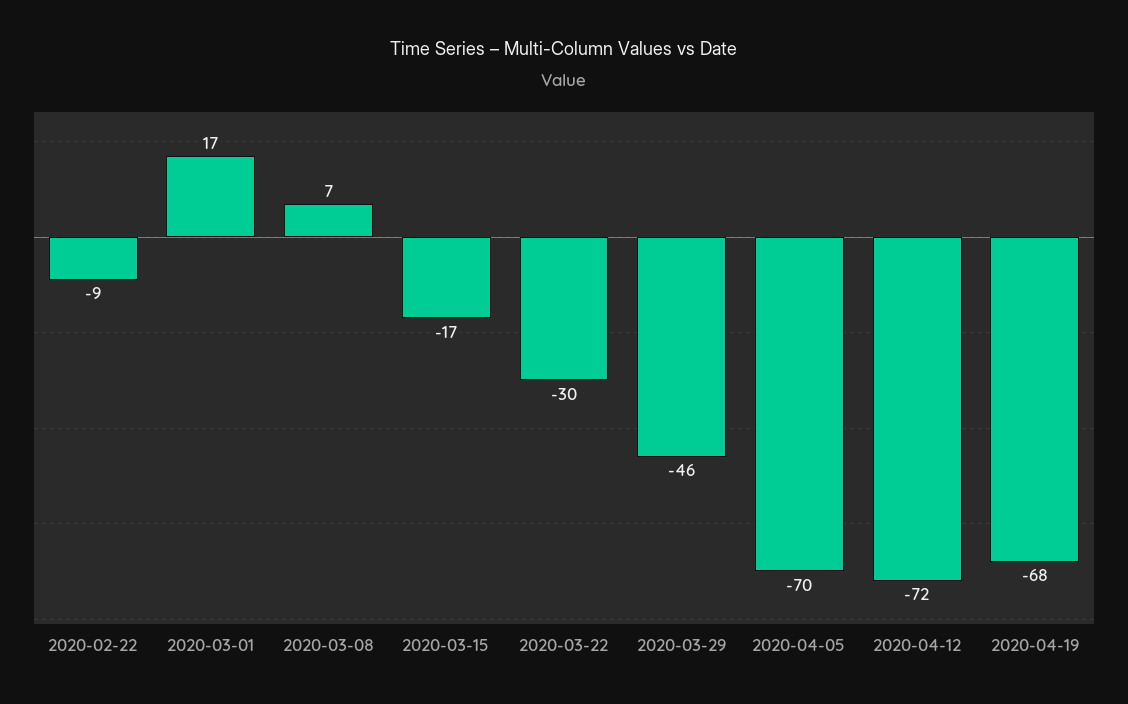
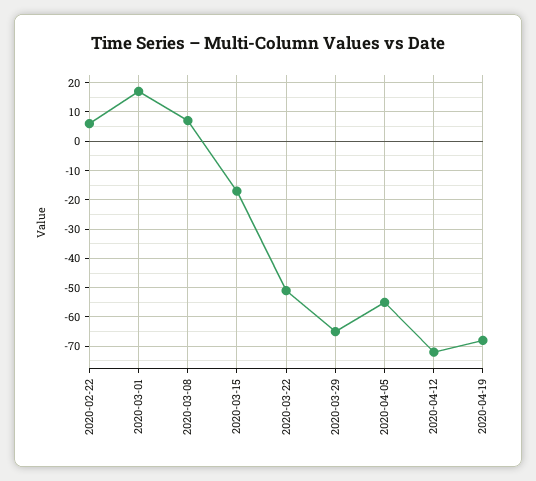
2020-02-22: -9 -> 5
2020-03-22: -30 -> -50
2020-03-29: -46 -> -65
2020-04-05: -70 -> -55

